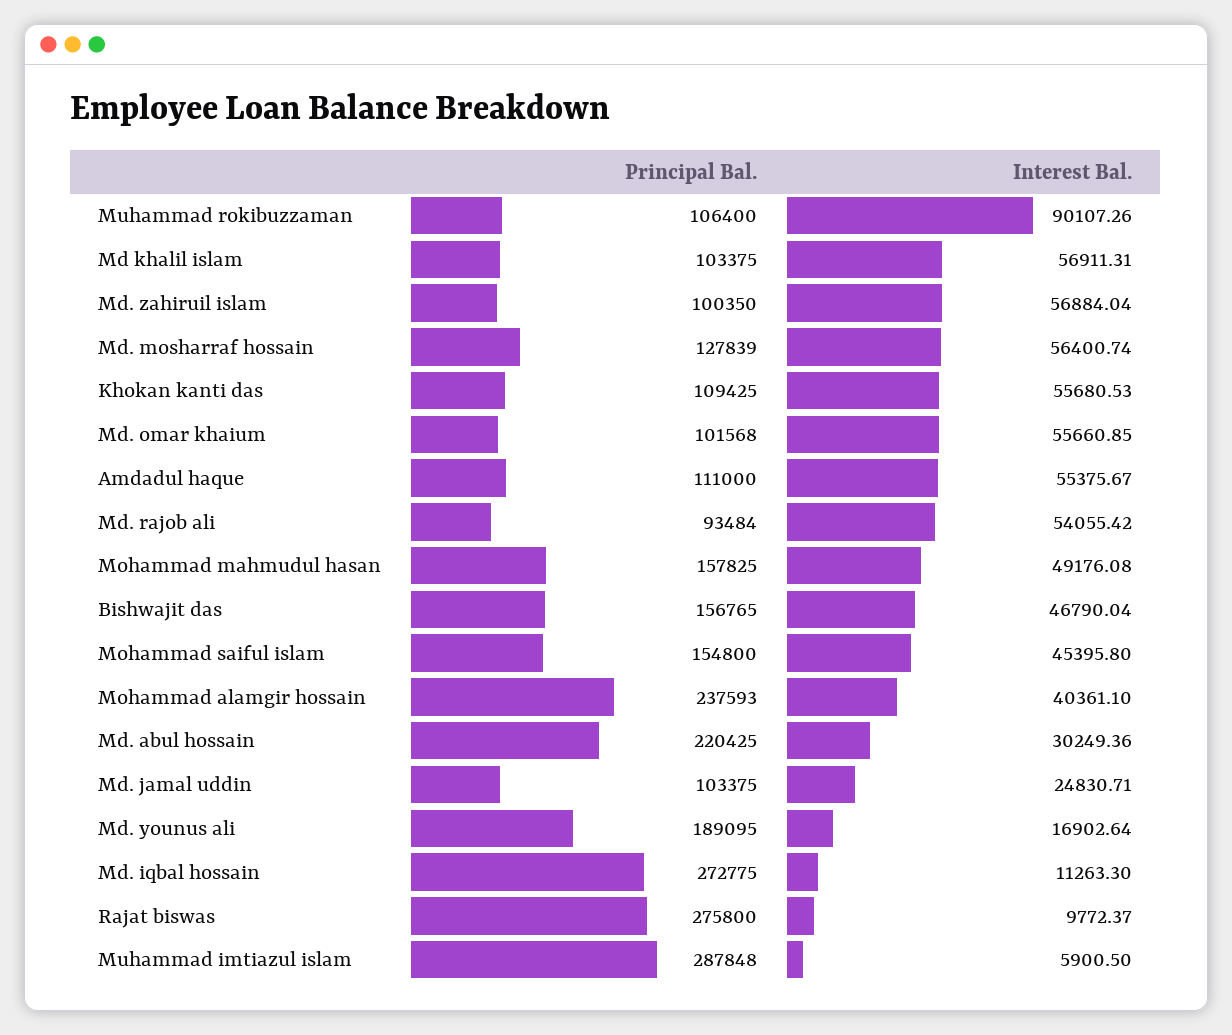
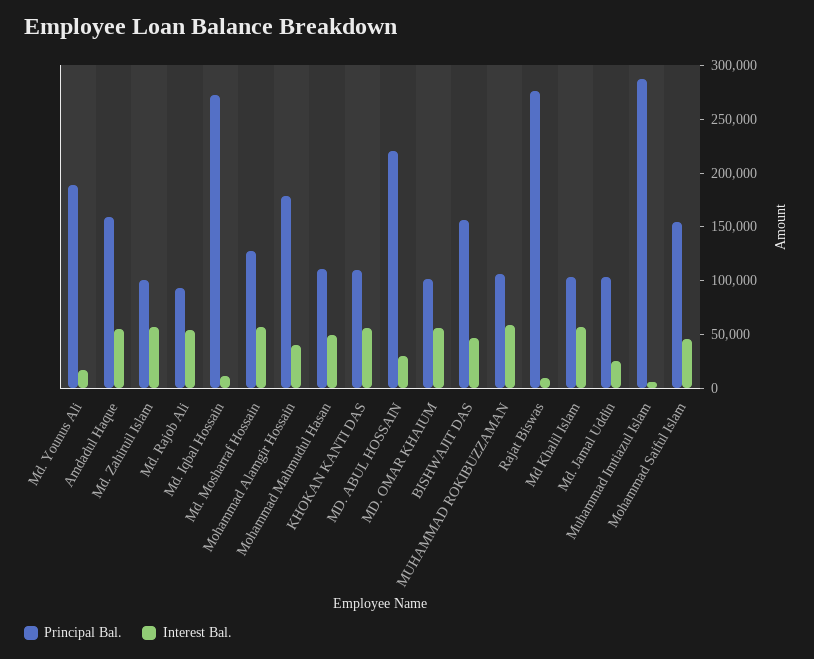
Interest Bal., Muhammad rokibuzzaman: 90107.26 -> 60000
Principal Bal., Amdadul haque: 111000 -> 160000
Principal Bal., Mohammad mahmudul hasan: 157825 -> 110000
Principal Bal., Mohammad alamgir hossain: 237593 -> 180000

